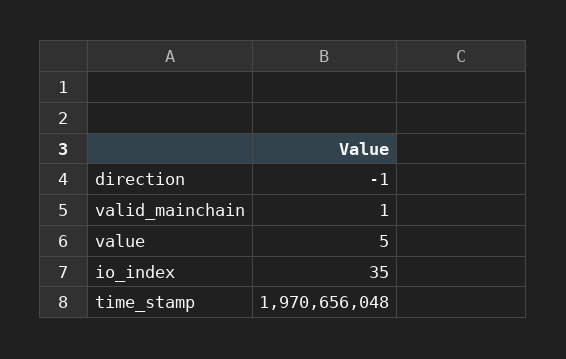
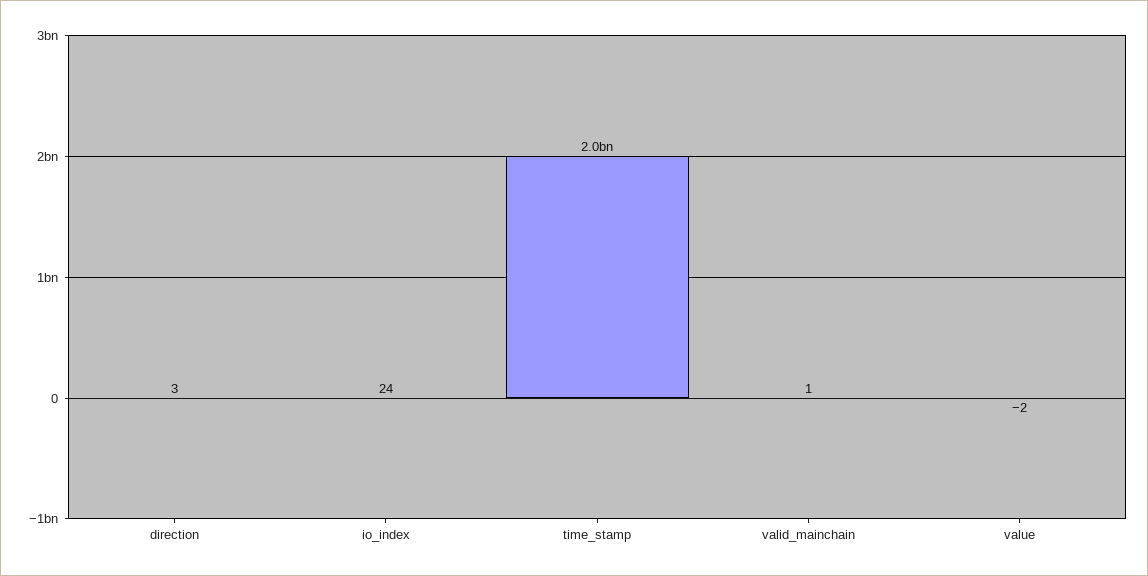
direction: -1 -> 3
value: 5 -> -2
io_index: 35 -> 24

